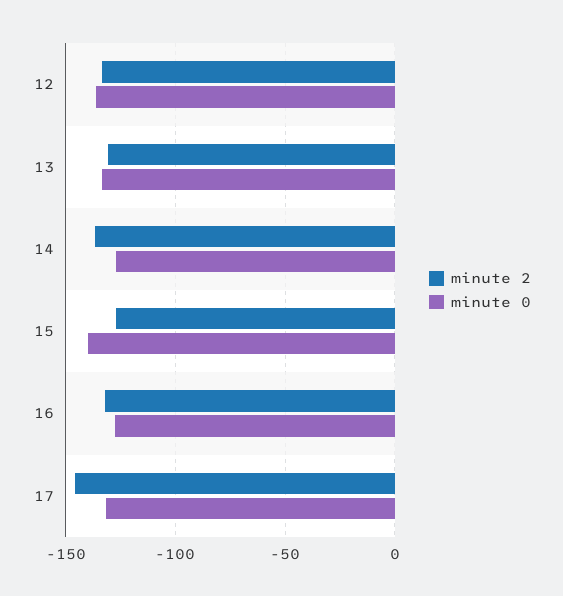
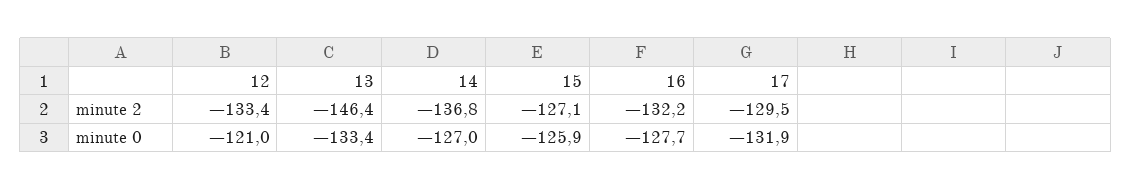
minute 0, 12: -135 -> -121
minute 2, 13: -130 -> -146.4
minute 0, 15: -140 -> -125.9
minute 2, 17: -145 -> -129.5

